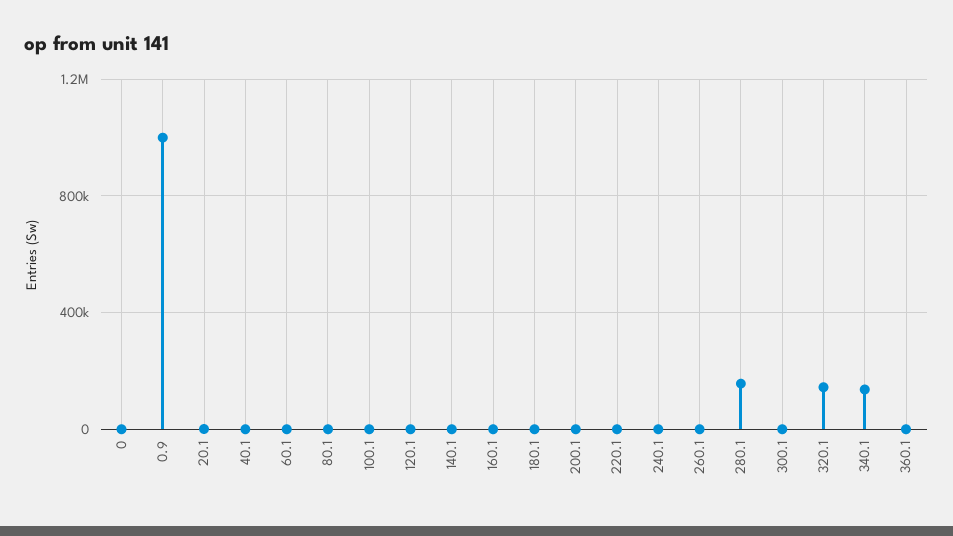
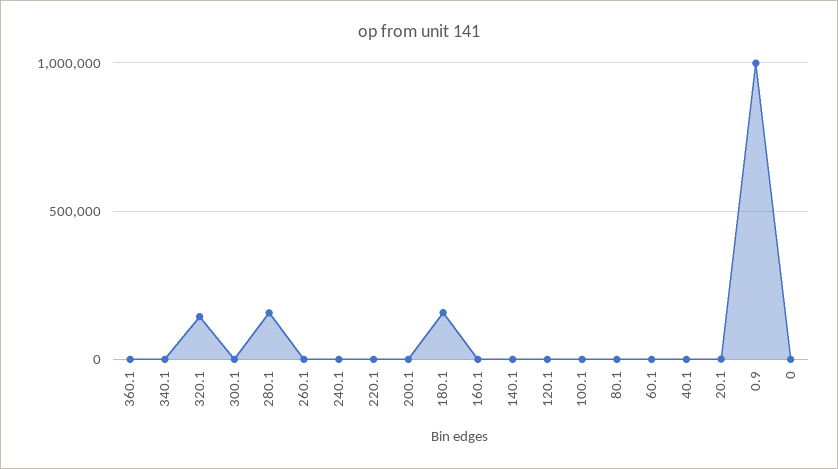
180.1: 0 -> 150000
340.1: 150000 -> 0

